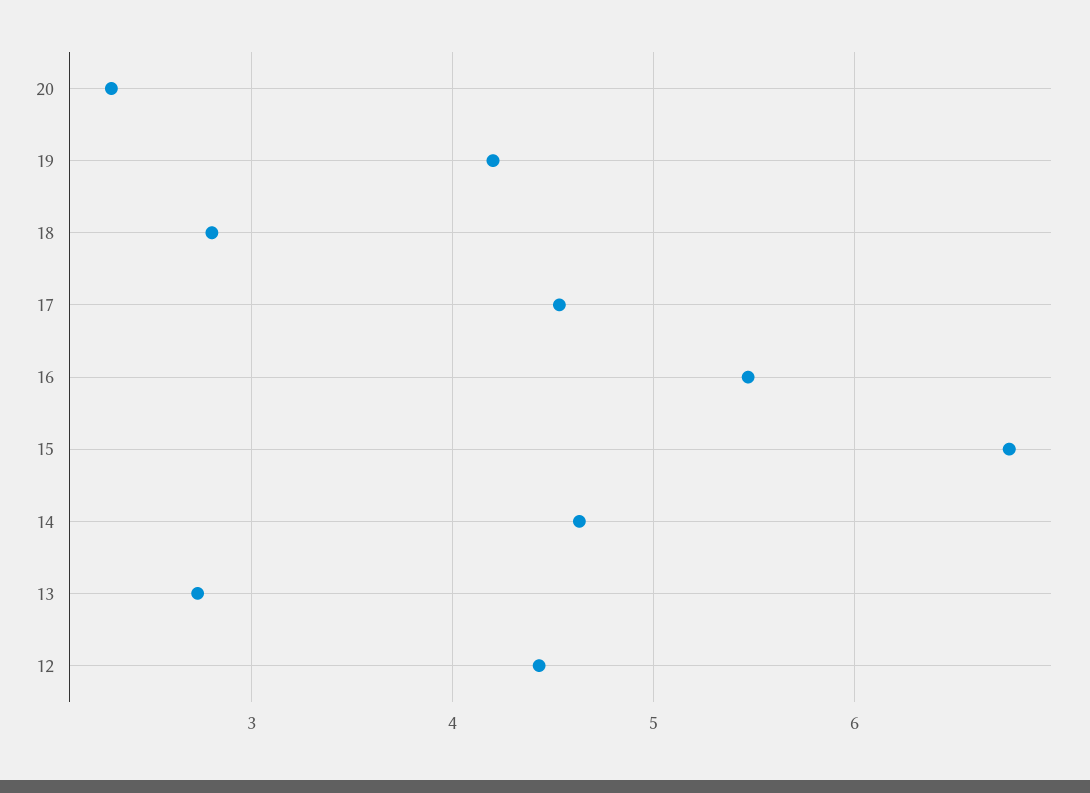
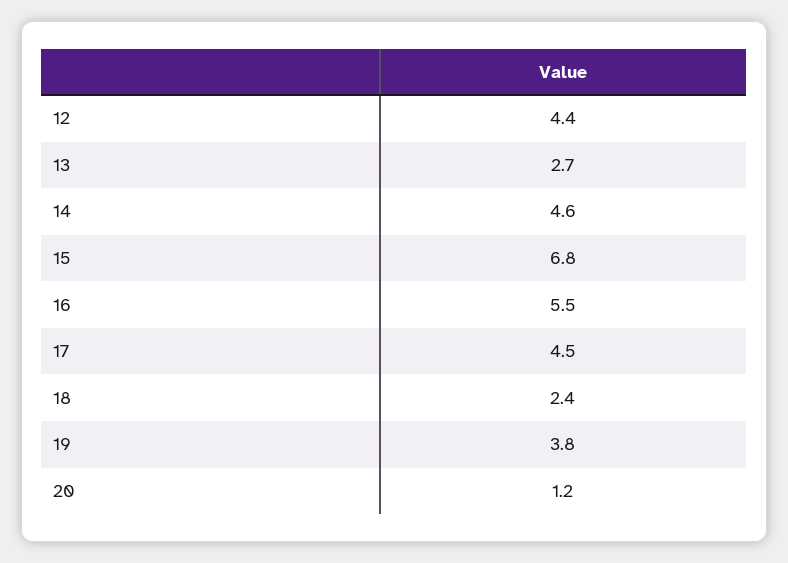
20: 2.3 -> 1.2
19: 4.2 -> 3.8
18: 2.8 -> 2.4

